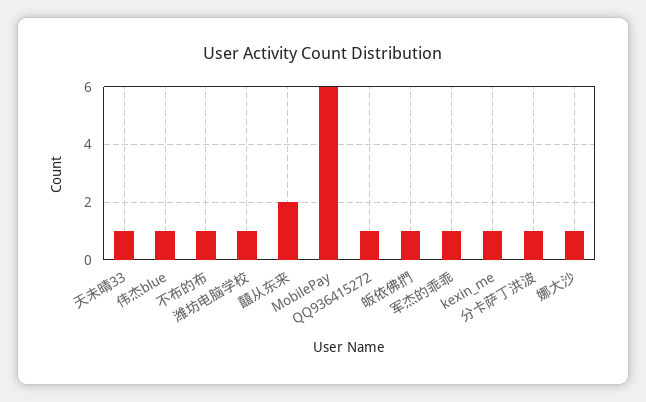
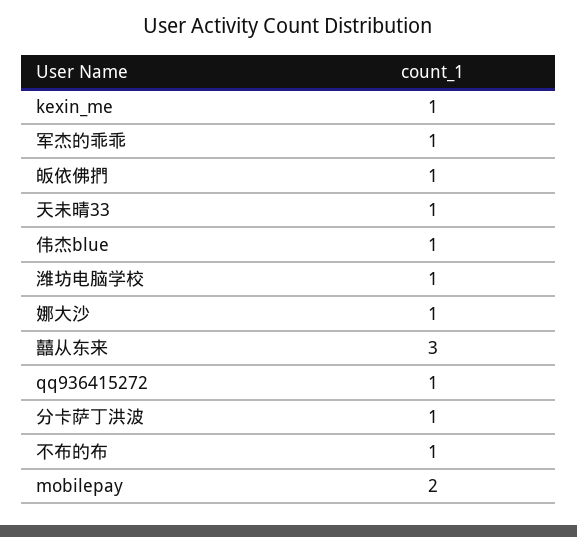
囍从东来: 2 -> 3
MobilePay: 6 -> 2

